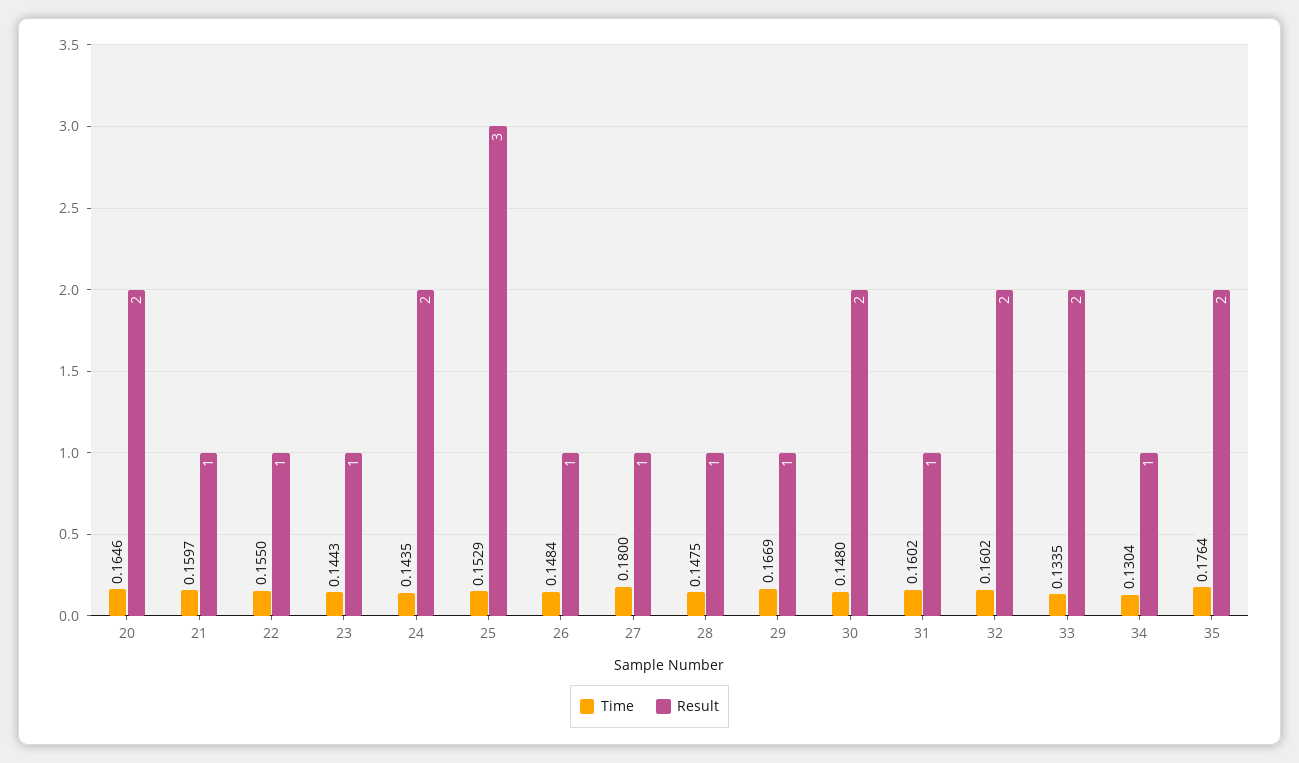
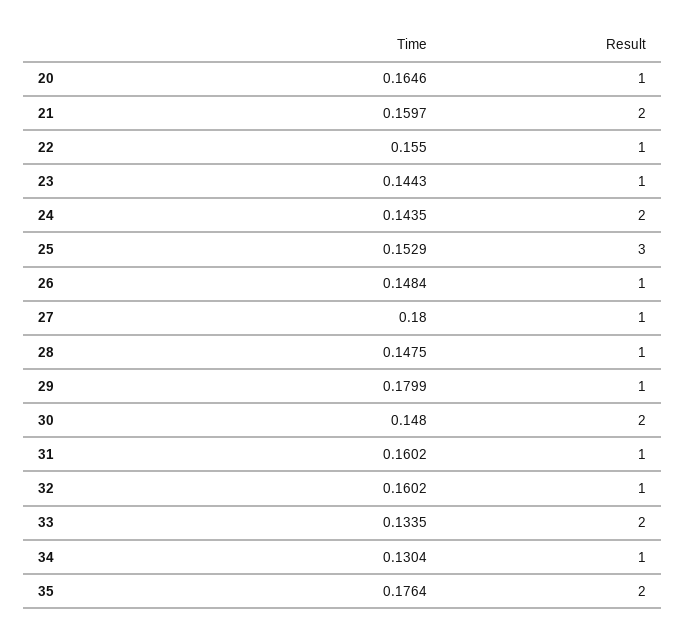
Result, 20: 2 -> 1
Result, 21: 1 -> 2
Time, 29: 0.1669 -> 0.1799
Result, 32: 2 -> 1

